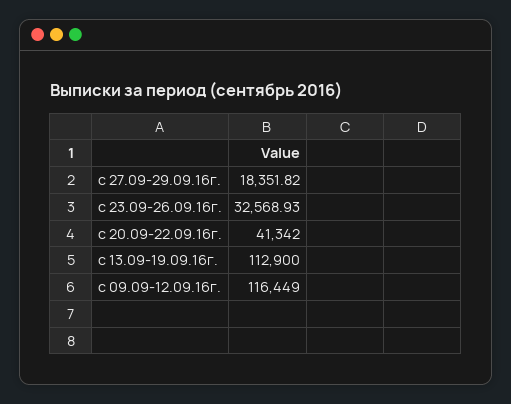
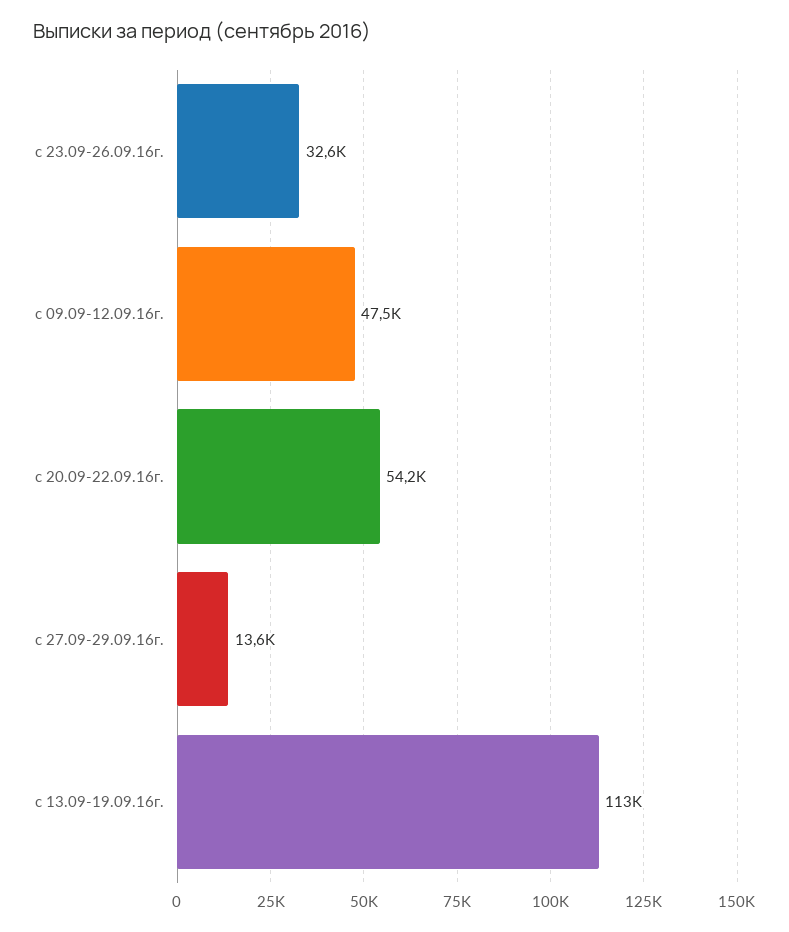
с 27.09-29.09.16г.: 18351.82 -> 13600
с 20.09-22.09.16г.: 41342 -> 54200
с 09.09-12.09.16г.: 116449 -> 47500

